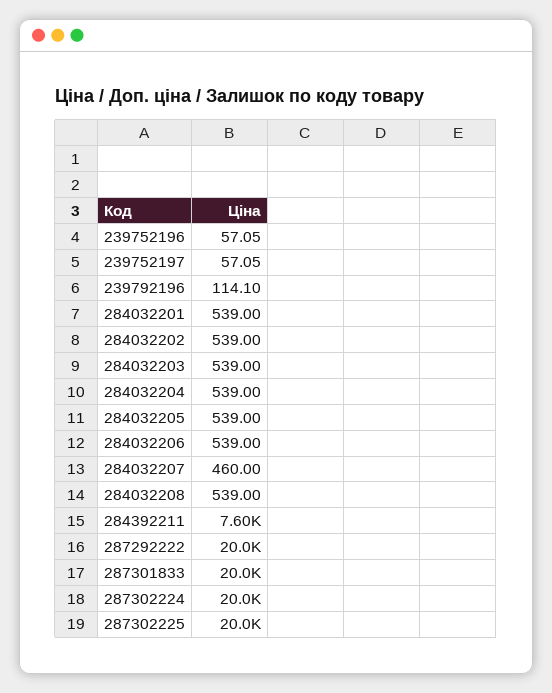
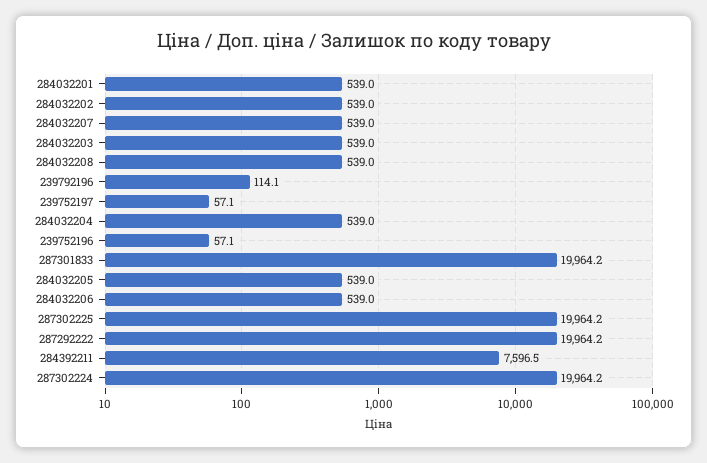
284032207: 460 -> 539

